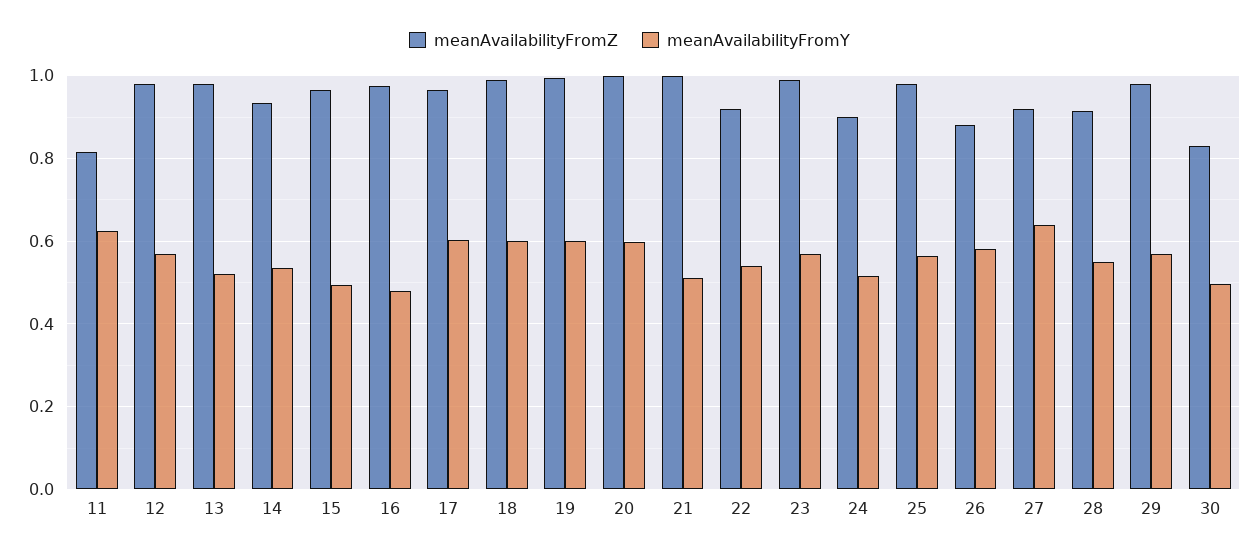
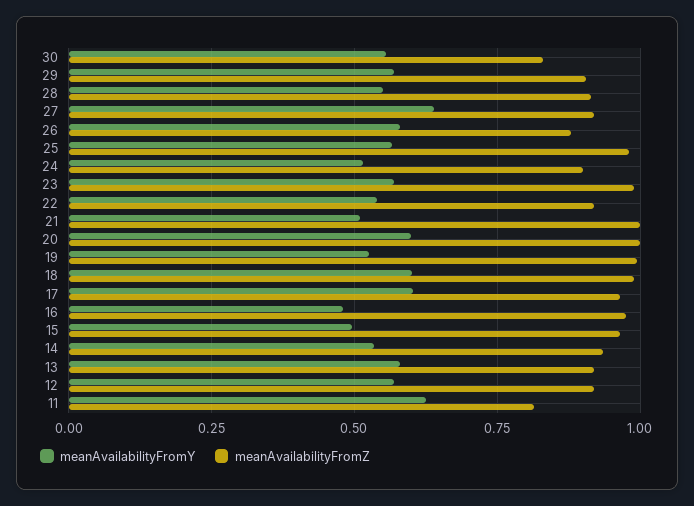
meanAvailabilityFromZ, 12: 0.98 -> 0.925
meanAvailabilityFromZ, 13: 0.98 -> 0.925
meanAvailabilityFromY, 13: 0.52 -> 0.575
meanAvailabilityFromY, 19: 0.6 -> 0.525
meanAvailabilityFromZ, 29: 0.98 -> 0.9
meanAvailabilityFromY, 30: 0.5 -> 0.55

